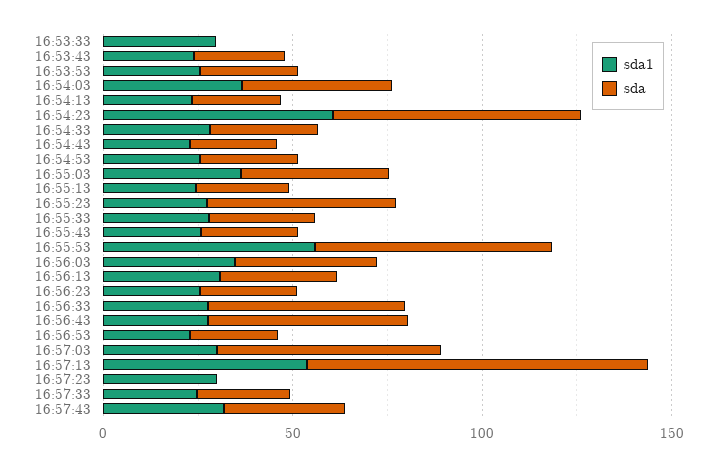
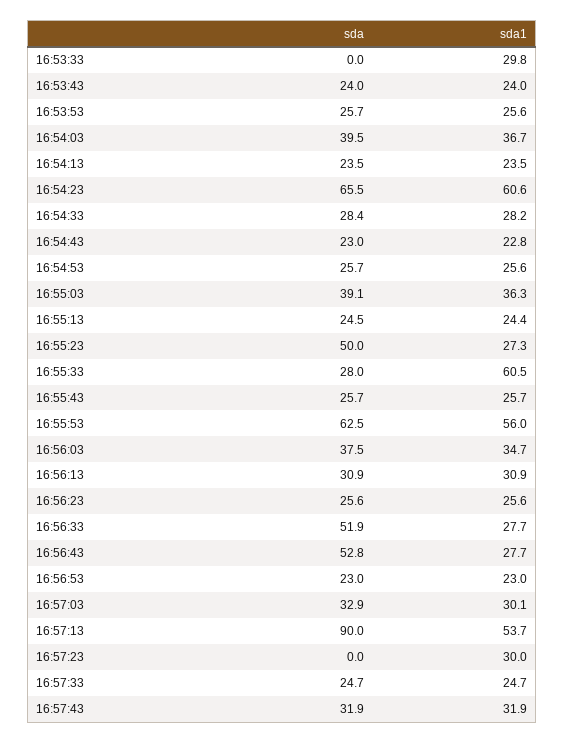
sda1, 16:55:33: 30 -> 60.5
sda, 16:57:03: 60 -> 32.9

